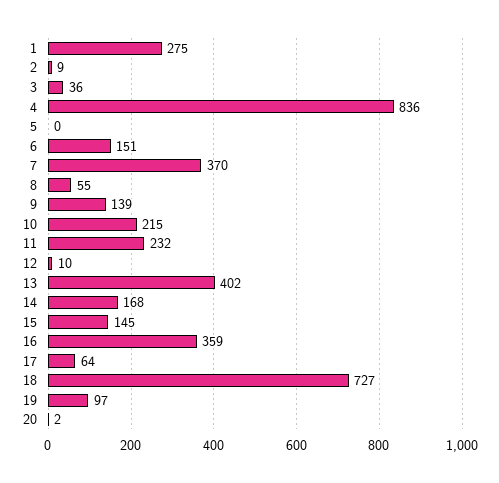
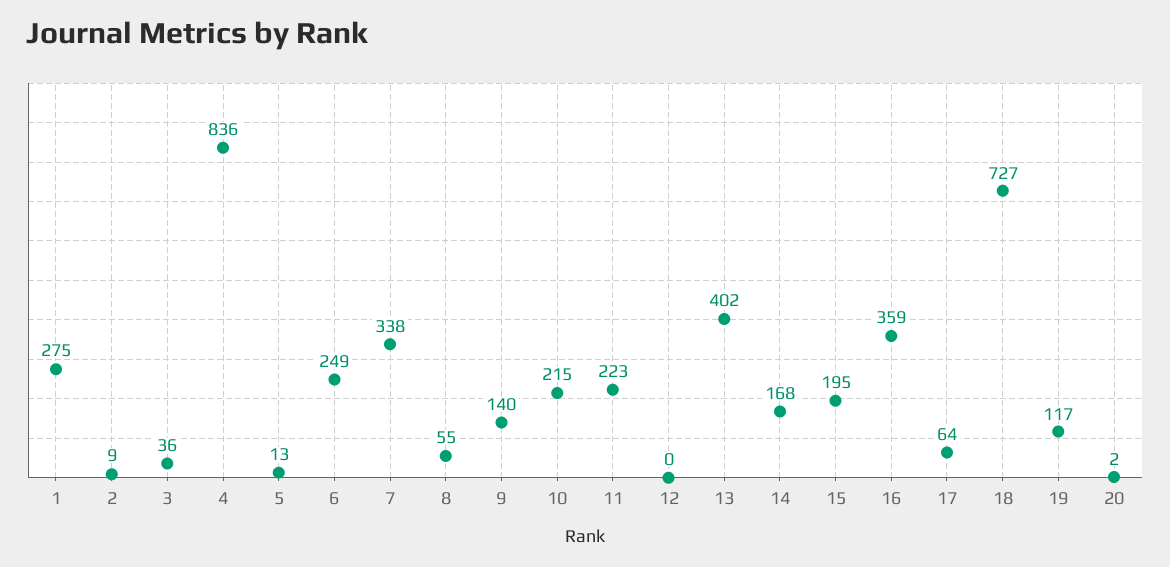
5: 0 -> 13
6: 151 -> 249
7: 370 -> 338
9: 139 -> 140
11: 232 -> 223
12: 10 -> 0
15: 145 -> 195
19: 97 -> 117

